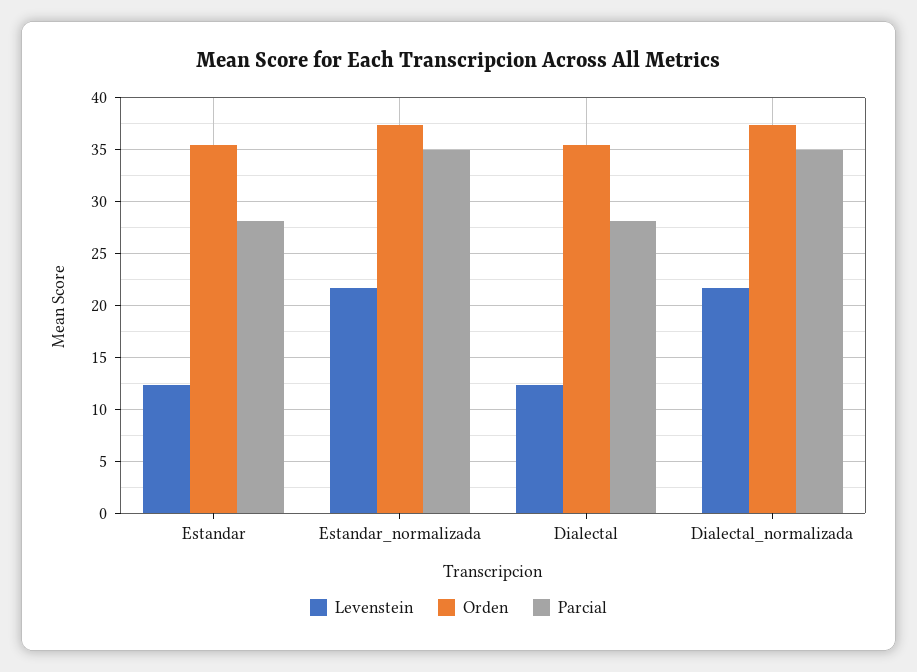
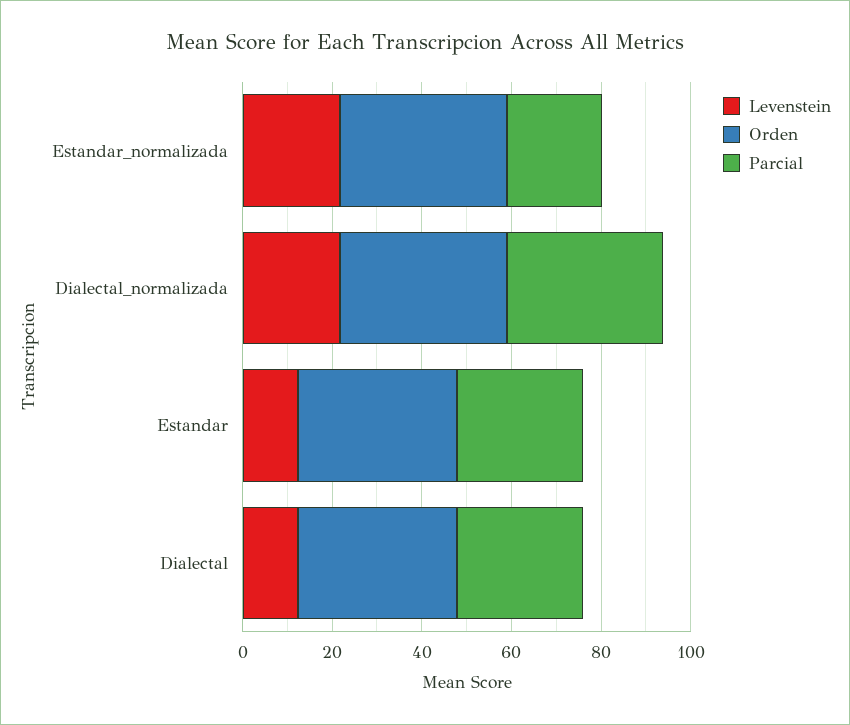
Parcial, Estandar_normalizada: 35 -> 20

